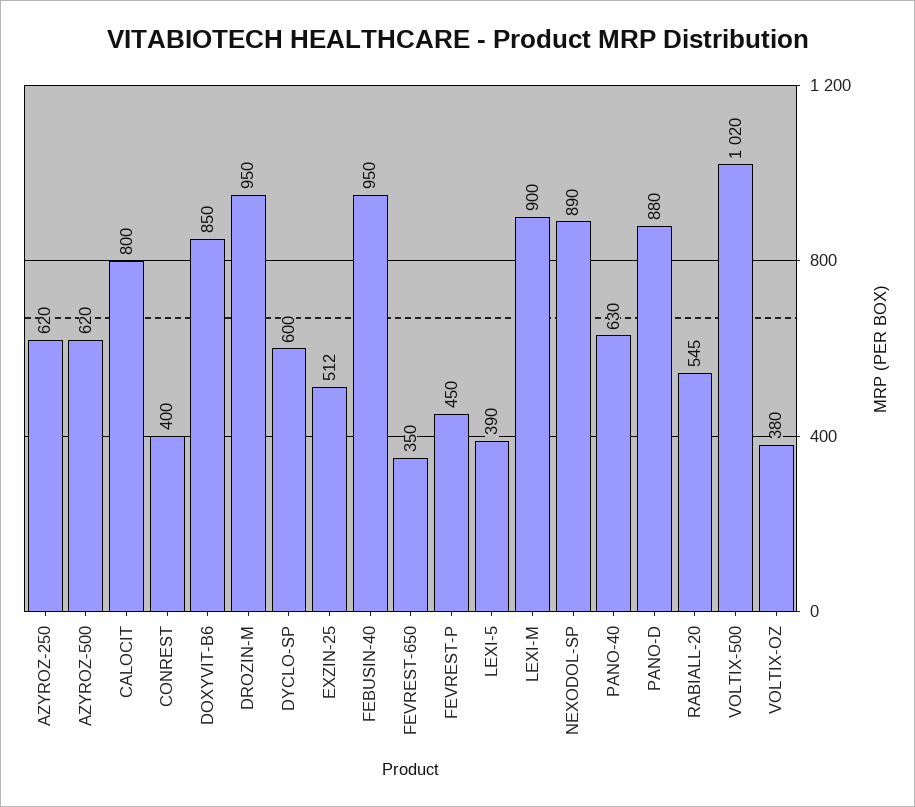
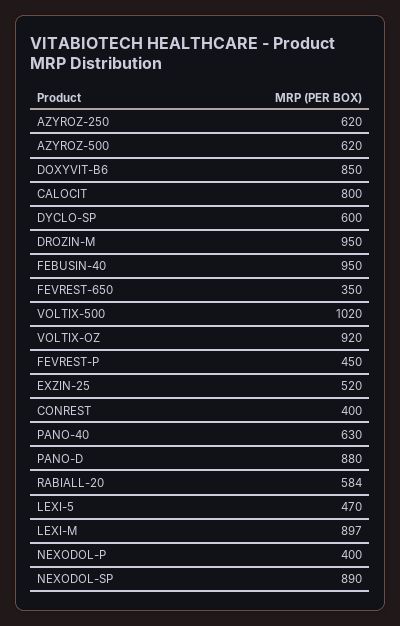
EXZIN-25: 512 -> 520
LEXI-5: 390 -> 470
LEXI-M: 900 -> 897
RABIALL-20: 545 -> 584
VOLTIX-OZ: 380 -> 920
NEXODOL-P: none -> 400

